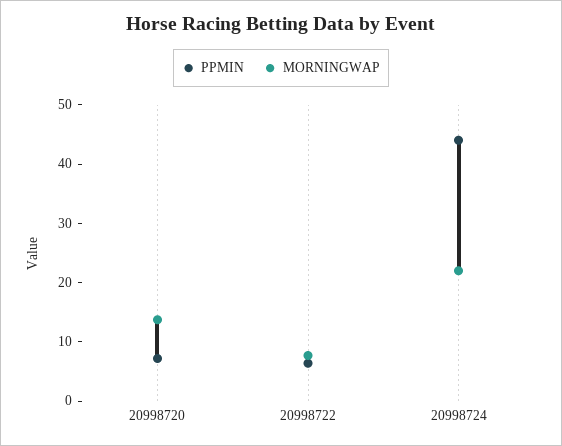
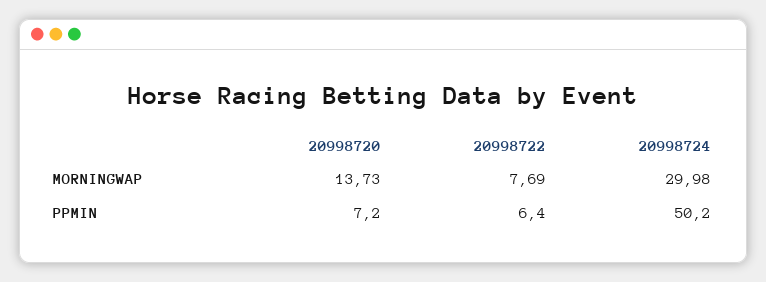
PPMIN, 20998724: 44 -> 50.2
MORNINGWAP, 20998724: 22 -> 29.98

